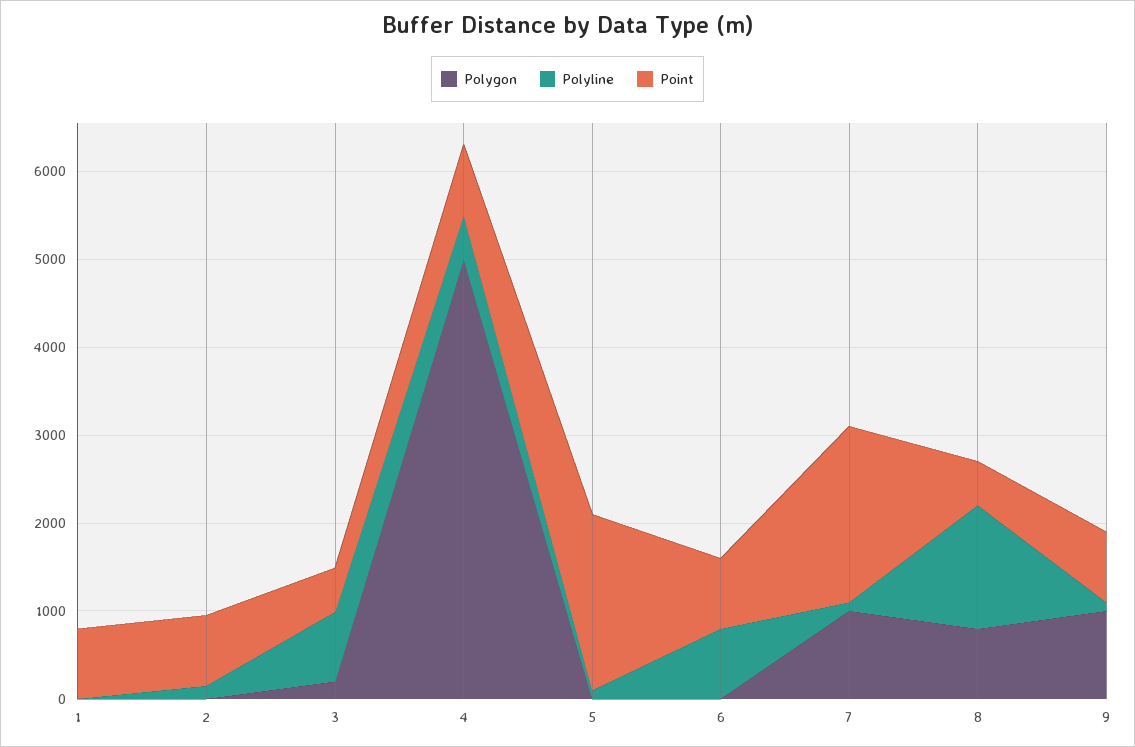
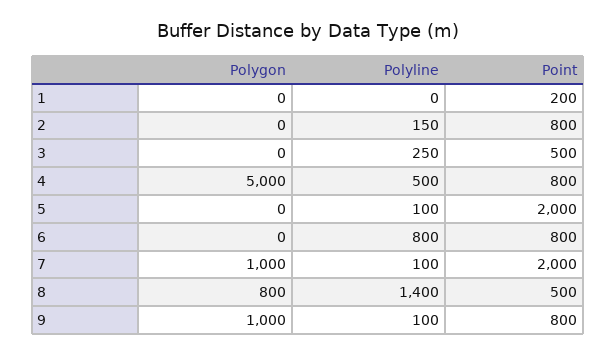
Point, 1: 800 -> 200
Polygon, 3: 200 -> 0
Polyline, 3: 800 -> 250

